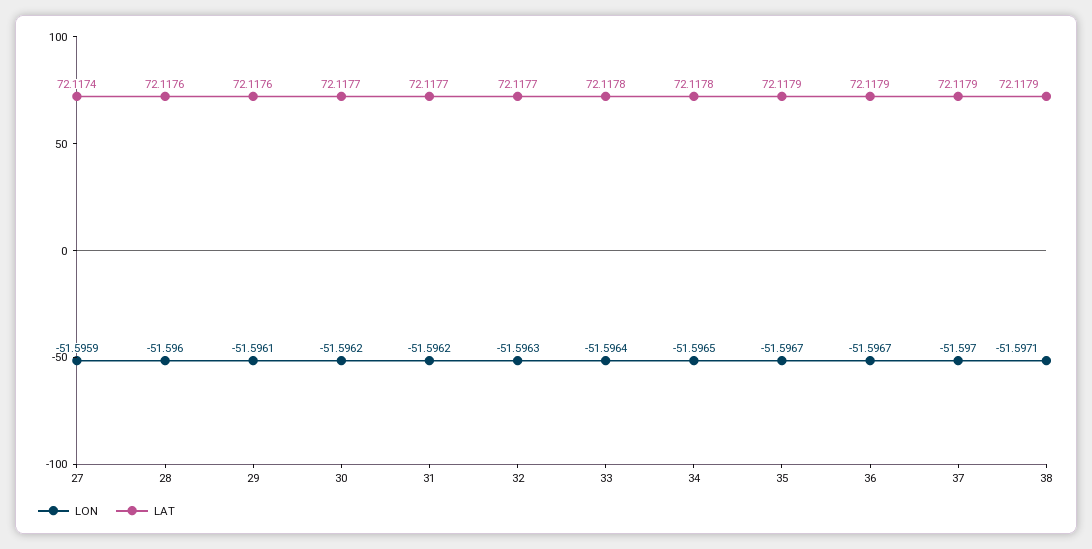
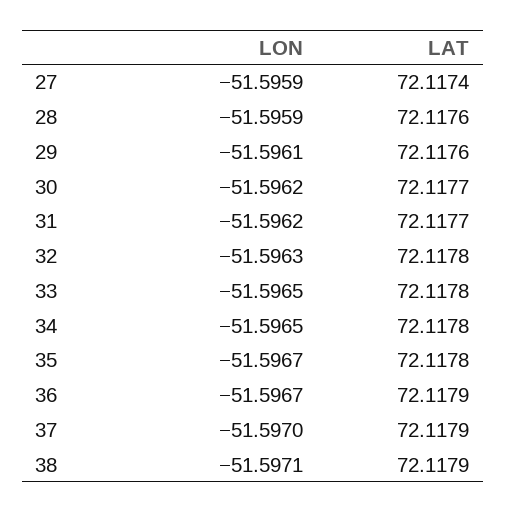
LON, 28: -51.596 -> -51.5959
LAT, 32: 72.1177 -> 72.1178
LON, 33: -51.5964 -> -51.5965
LAT, 35: 72.1179 -> 72.1178

